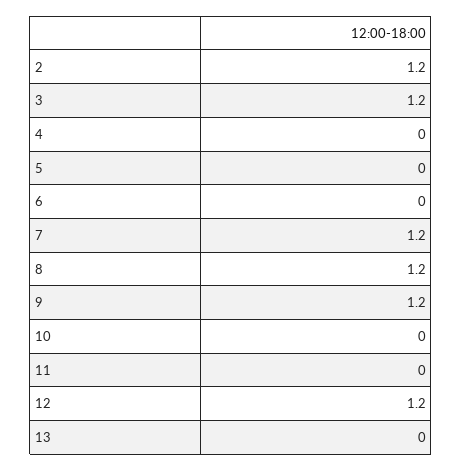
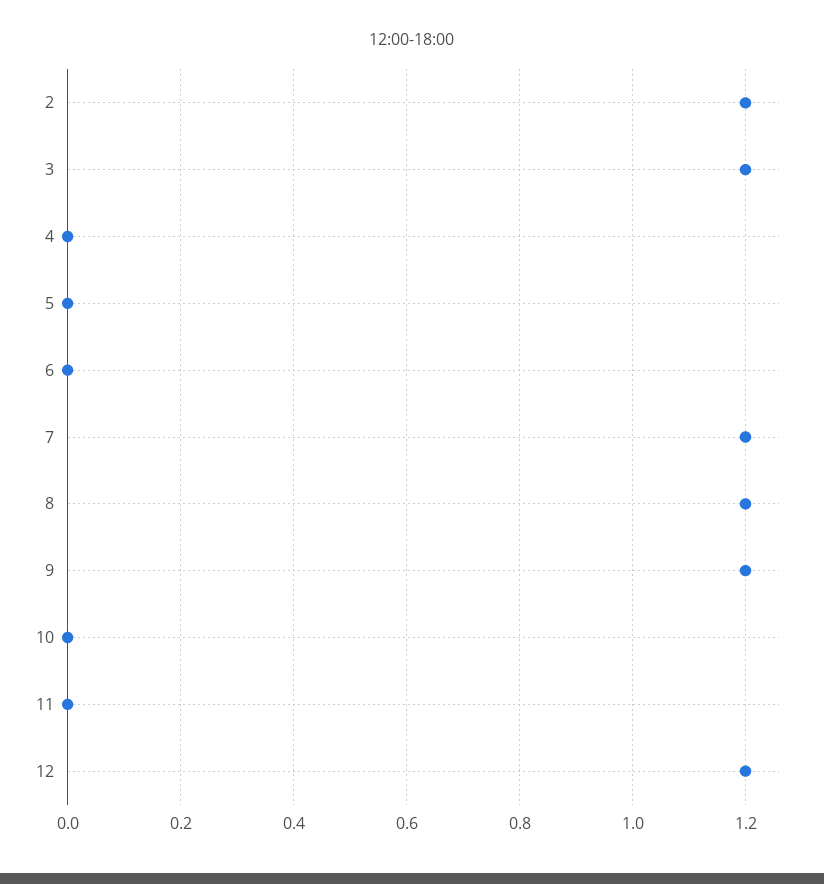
13: 0 -> none

